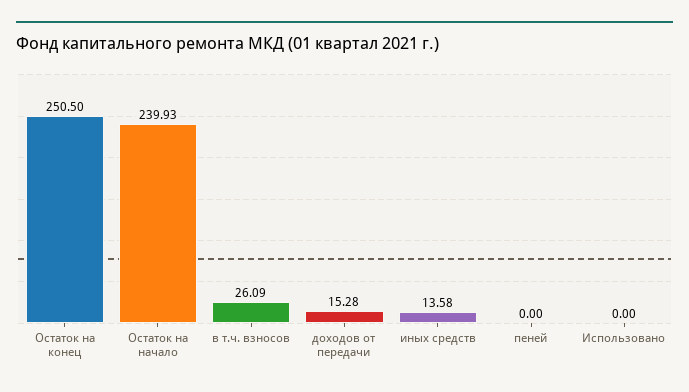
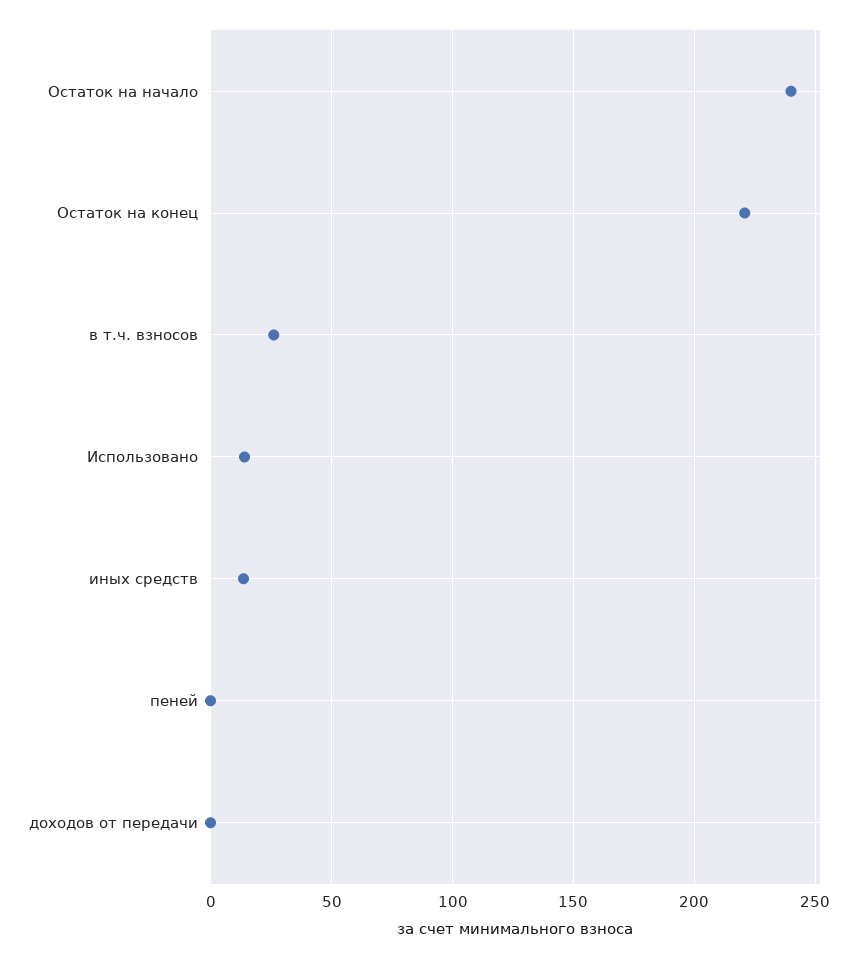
Остаток на конец: 250.5 -> 220
доходов от передачи: 15.28 -> 0
Использовано: 0 -> 15

